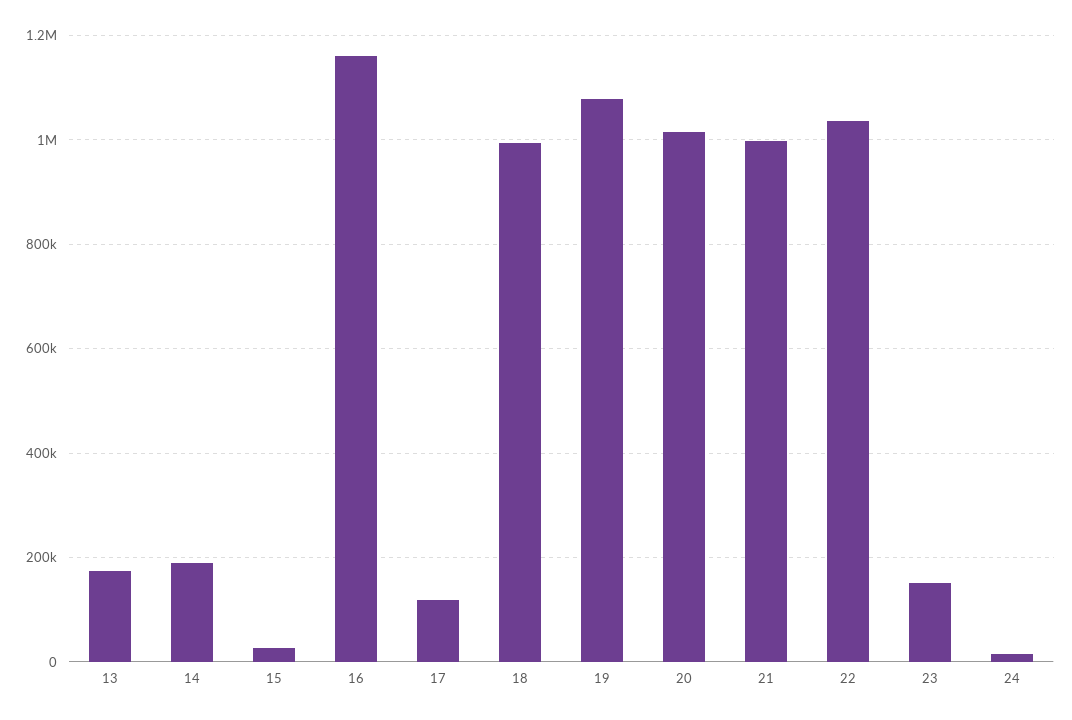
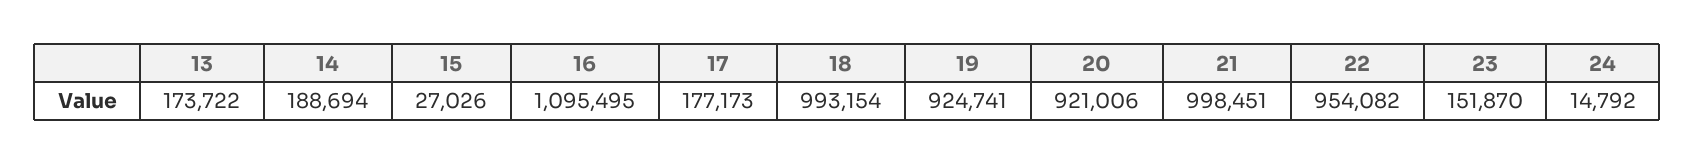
16: 1160000 -> 1095495
17: 120000 -> 177173
19: 1080000 -> 924741
20: 1020000 -> 921006
22: 1040000 -> 954082

